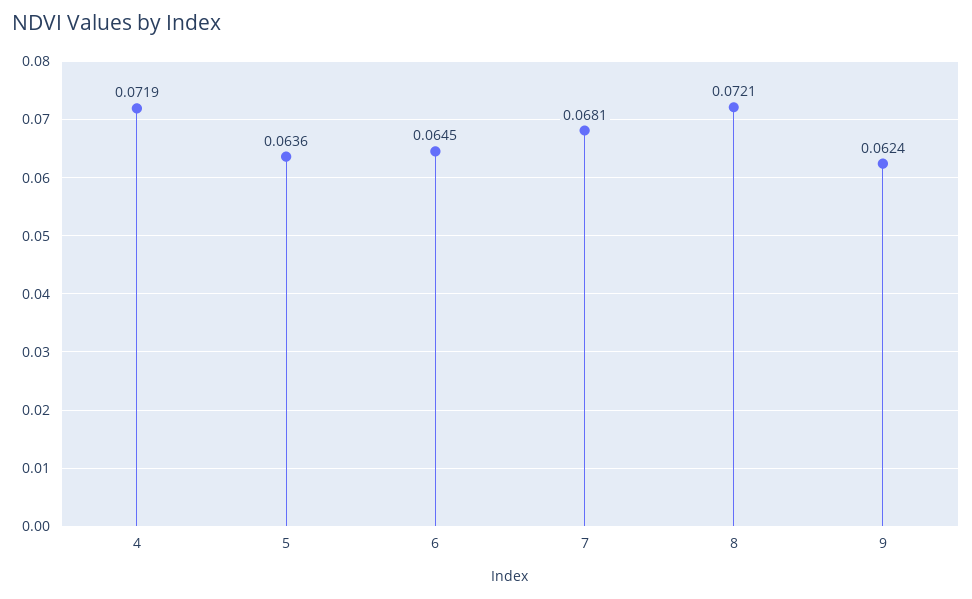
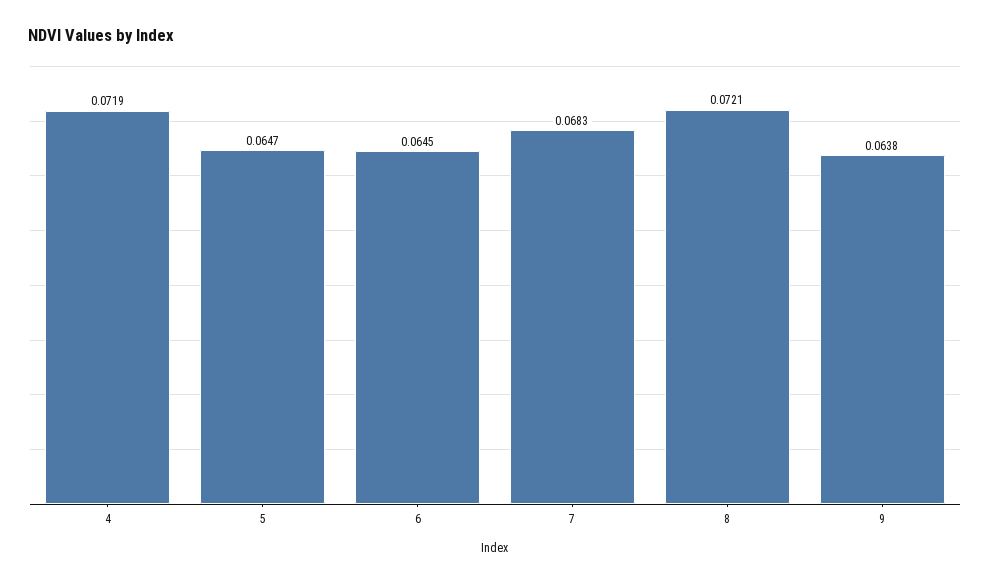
5: 0.0636 -> 0.0647
7: 0.0681 -> 0.0683
9: 0.0624 -> 0.0638

